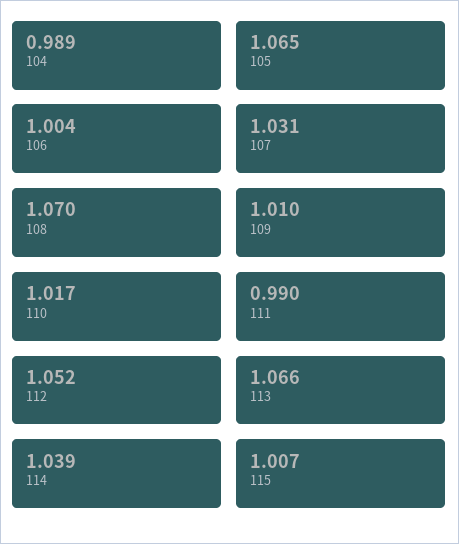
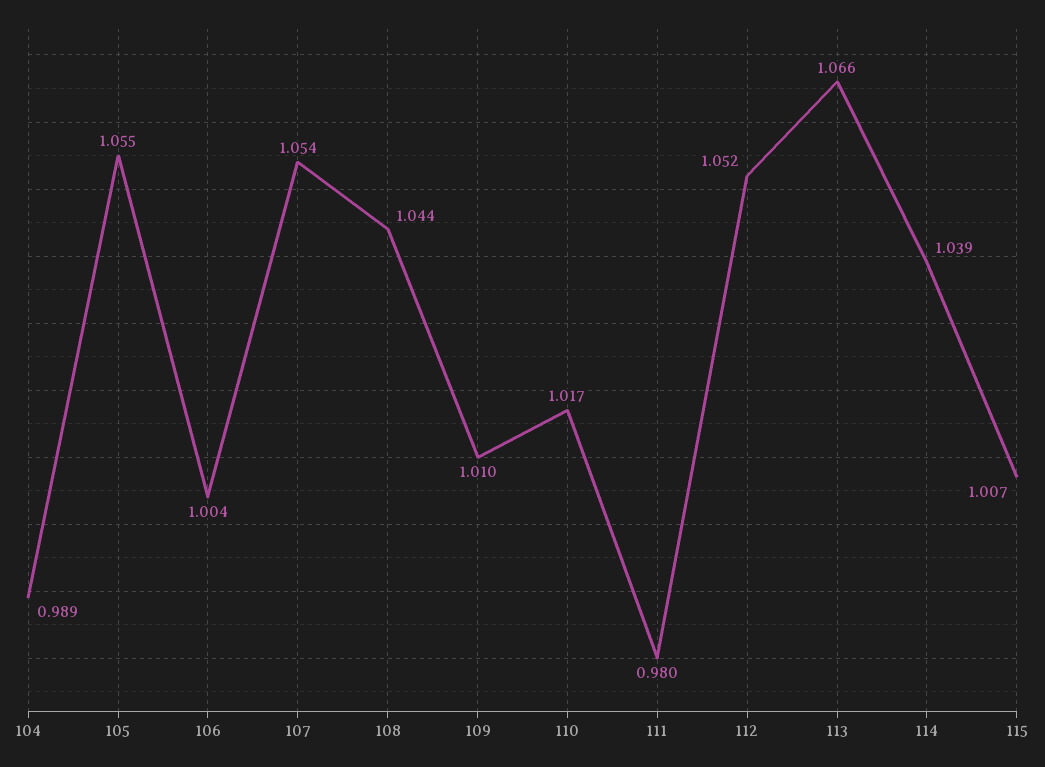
105: 1.065 -> 1.055
107: 1.031 -> 1.054
108: 1.07 -> 1.044
111: 0.99 -> 0.98

